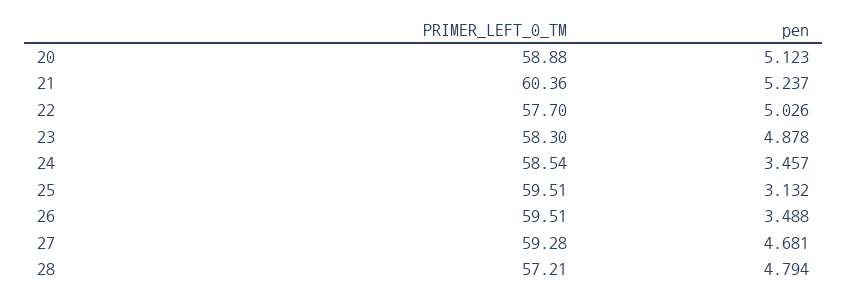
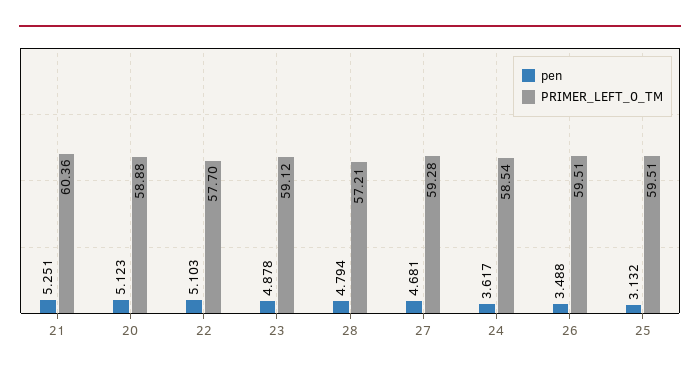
pen, 21: 5.237 -> 5.251
pen, 22: 5.026 -> 5.103
PRIMER_LEFT_0_TM, 23: 58.3 -> 59.12
pen, 24: 3.457 -> 3.617

